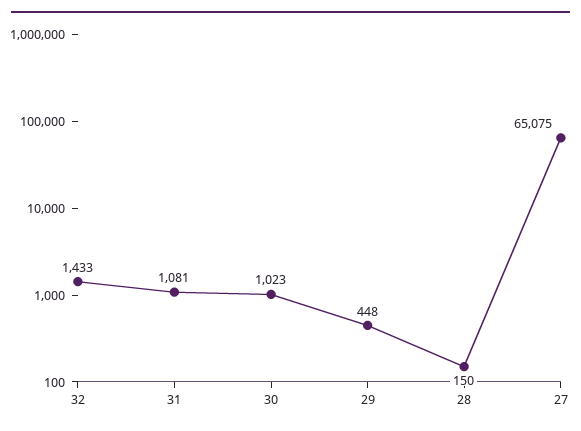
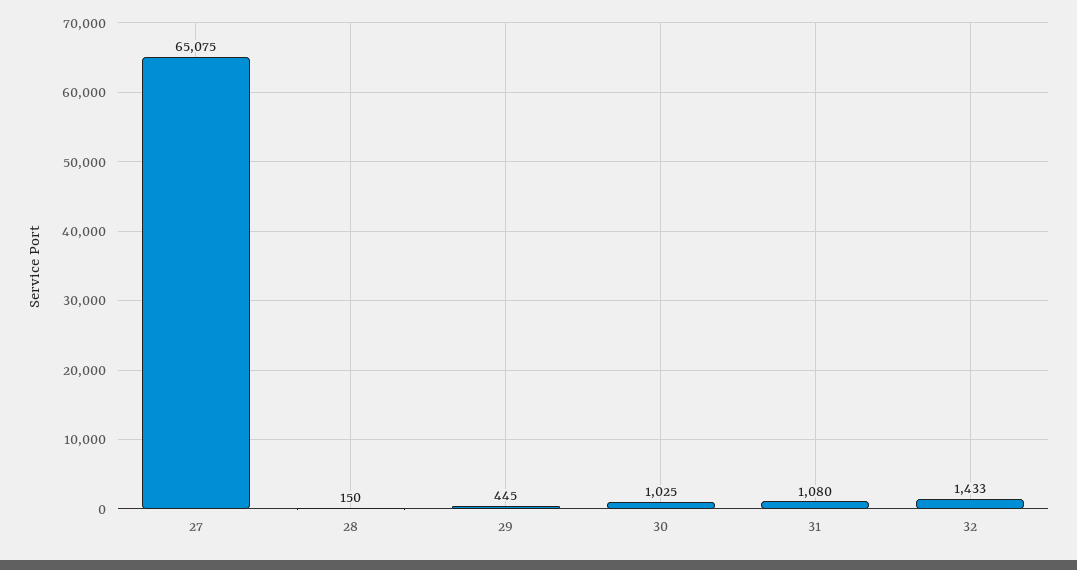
31: 1081 -> 1080
30: 1023 -> 1025
29: 448 -> 445

